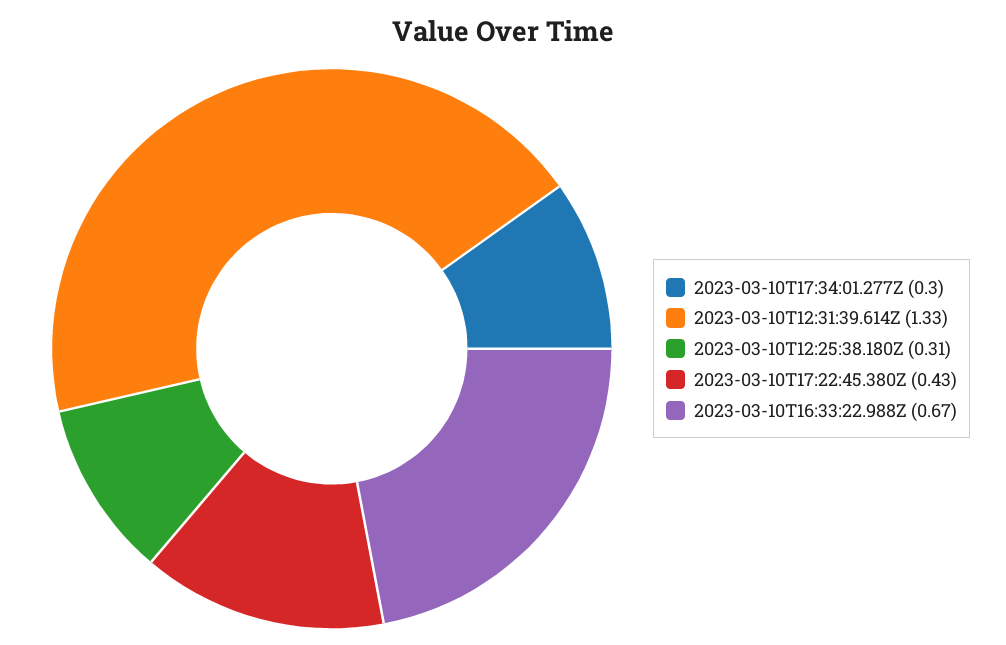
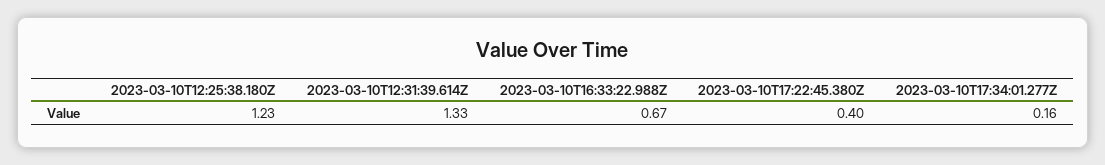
2023-03-10T17:34:01.277Z: 0.3 -> 0.16
2023-03-10T12:25:38.180Z: 0.31 -> 1.23
2023-03-10T17:22:45.380Z: 0.43 -> 0.4

